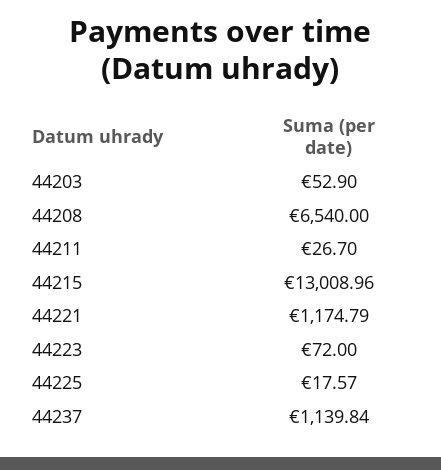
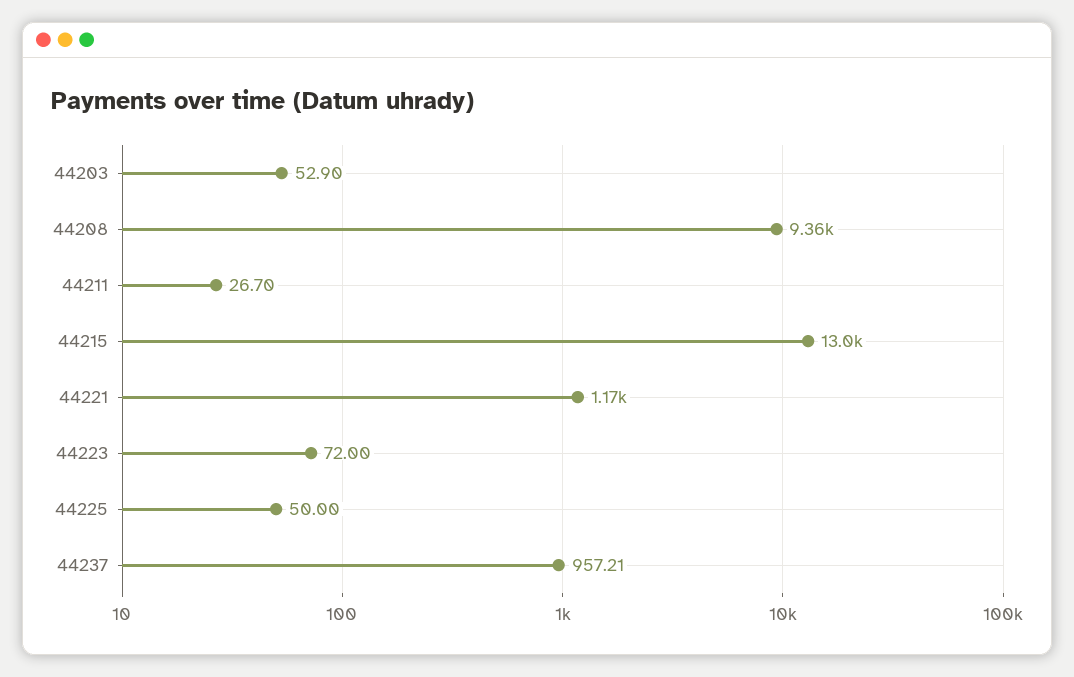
44208: 6540 -> 9360
44225: 17.57 -> 50
44237: 1139.84 -> 957.21

